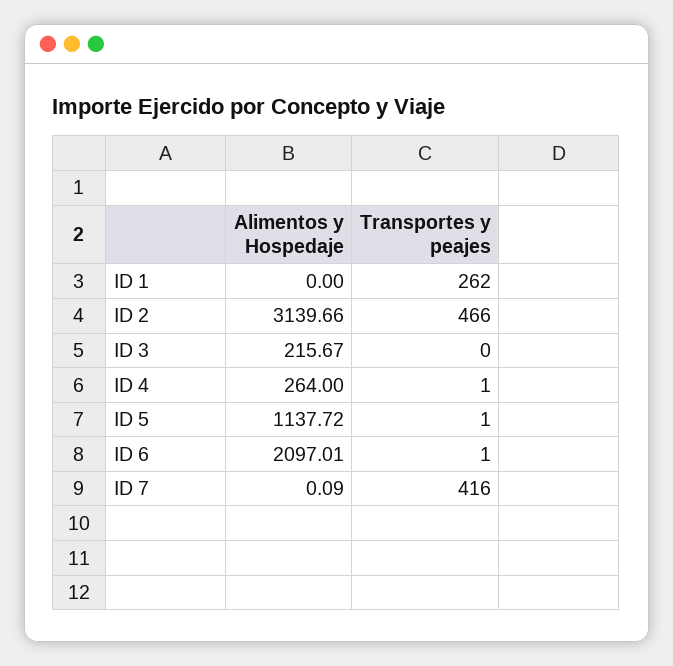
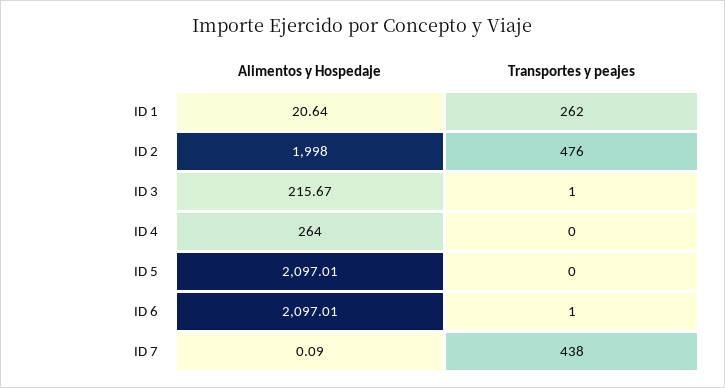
Alimentos y Hospedaje, ID 1: 0 -> 20.64
Alimentos y Hospedaje, ID 2: 3139.66 -> 1998
Transportes y peajes, ID 2: 466 -> 476
Transportes y peajes, ID 3: 0 -> 1
Transportes y peajes, ID 4: 1 -> 0
Alimentos y Hospedaje, ID 5: 1137.72 -> 2097.01
Transportes y peajes, ID 5: 1 -> 0
Transportes y peajes, ID 7: 416 -> 438

